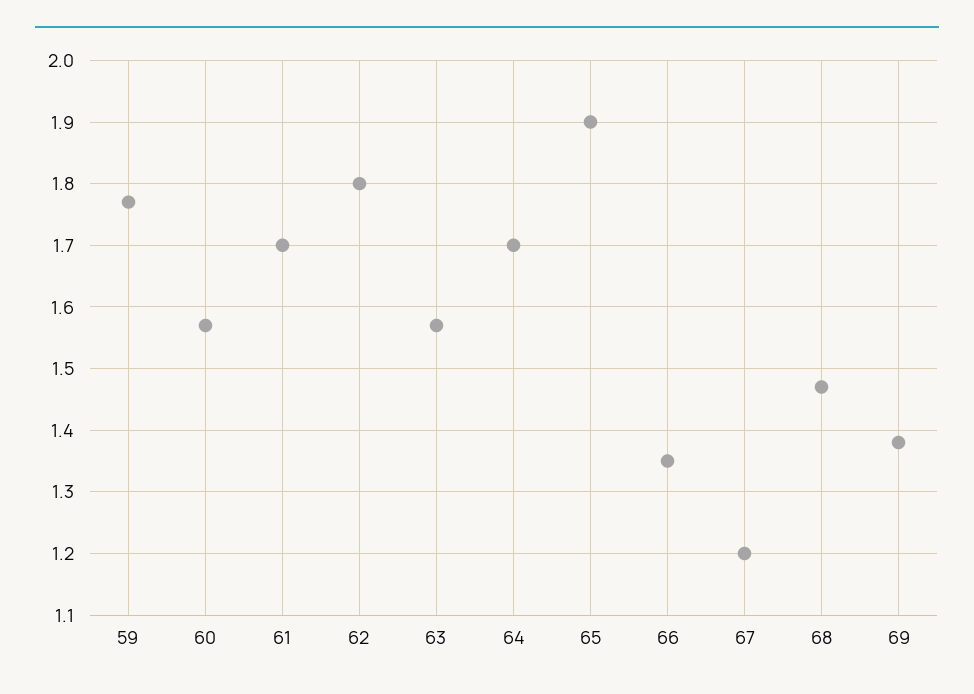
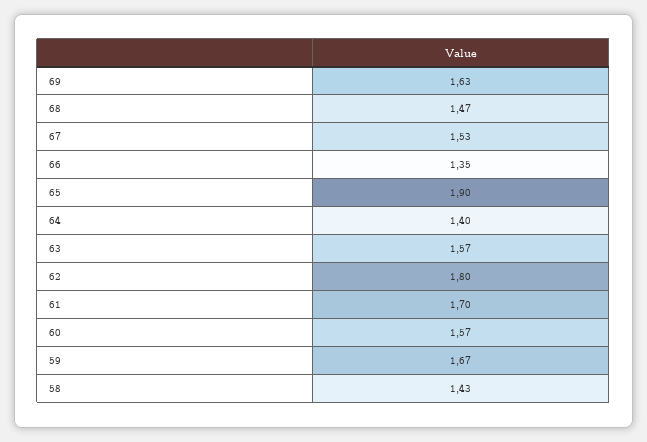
59: 1.77 -> 1.67
64: 1.7 -> 1.4
67: 1.2 -> 1.53
69: 1.38 -> 1.63
58: none -> 1.43

